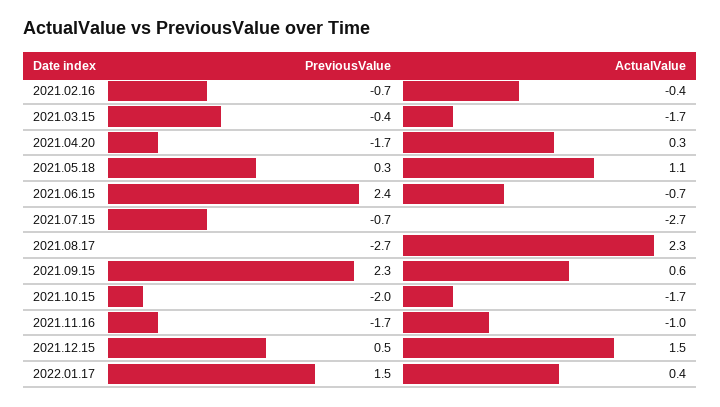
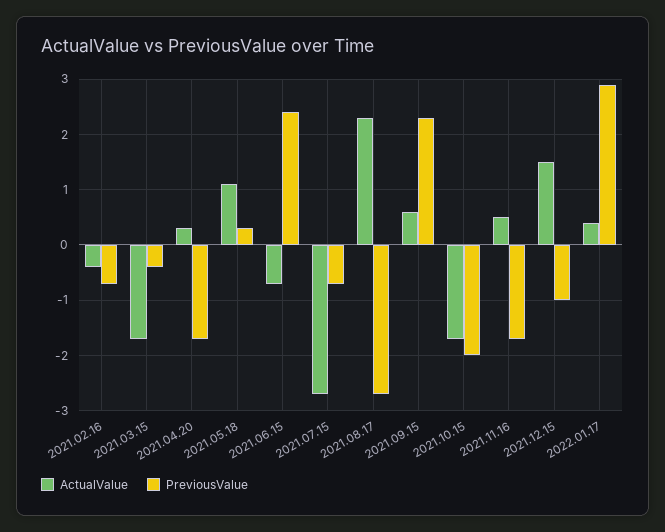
ActualValue, 2021.11.16: -1 -> 0.5
PreviousValue, 2021.12.15: 0.5 -> -1
PreviousValue, 2022.01.17: 1.5 -> 3

